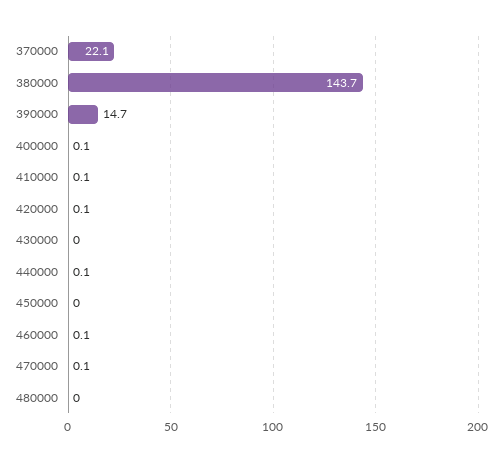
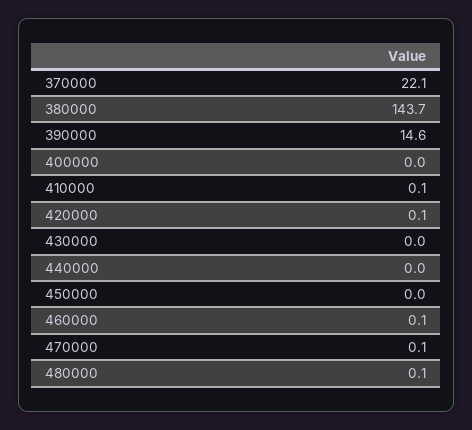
390000: 14.7 -> 14.6
400000: 0.1 -> 0
440000: 0.1 -> 0
480000: 0 -> 0.1

